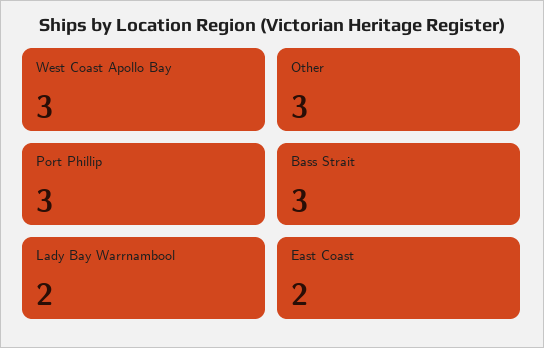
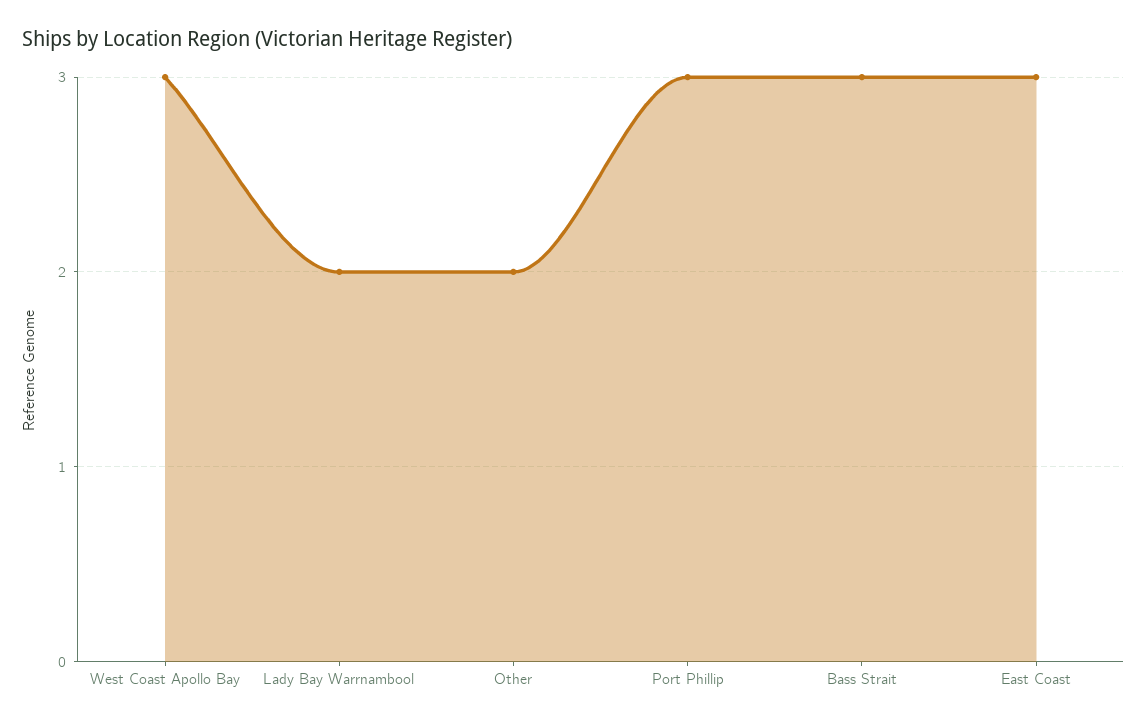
Other: 3 -> 2
East Coast: 2 -> 3

